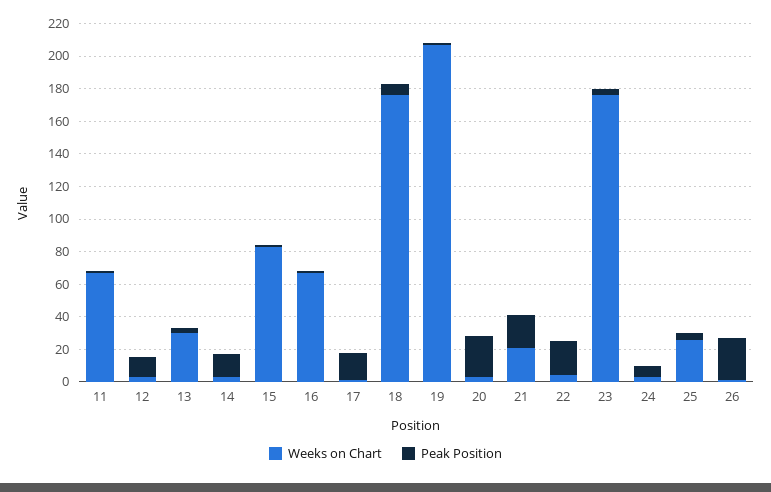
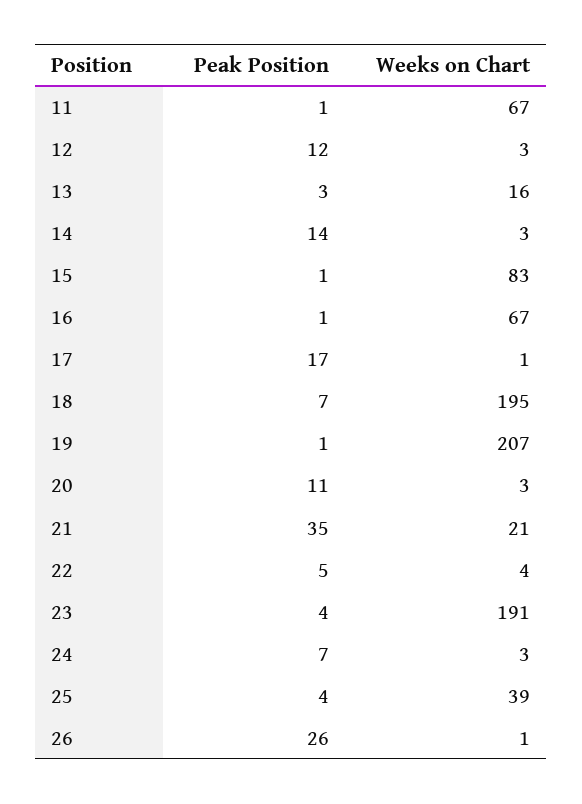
Weeks on Chart, 13: 30 -> 16
Weeks on Chart, 18: 175 -> 195
Peak Position, 20: 25 -> 11
Peak Position, 21: 20 -> 35
Peak Position, 22: 20 -> 5
Weeks on Chart, 23: 175 -> 191
Weeks on Chart, 25: 25 -> 39

